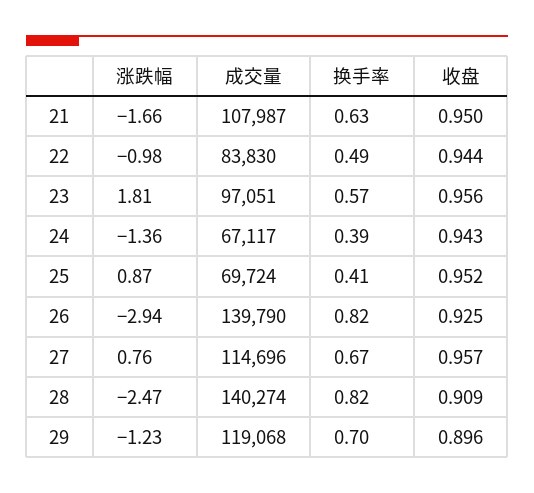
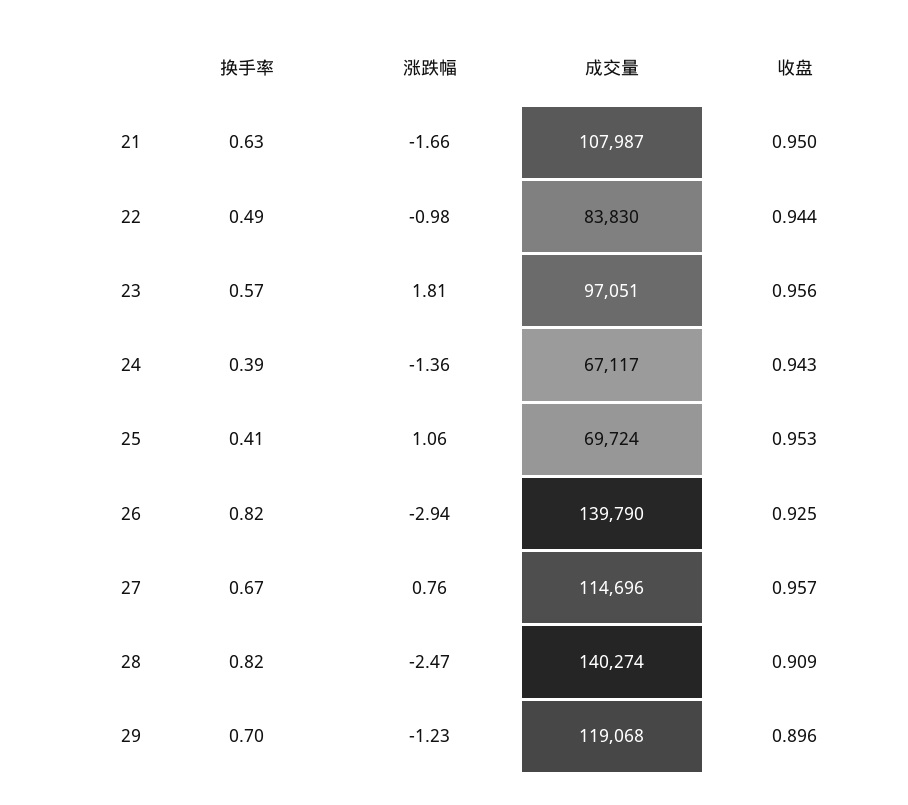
涨跌幅, 25: 0.87 -> 1.06
收盘, 25: 0.952 -> 0.953

